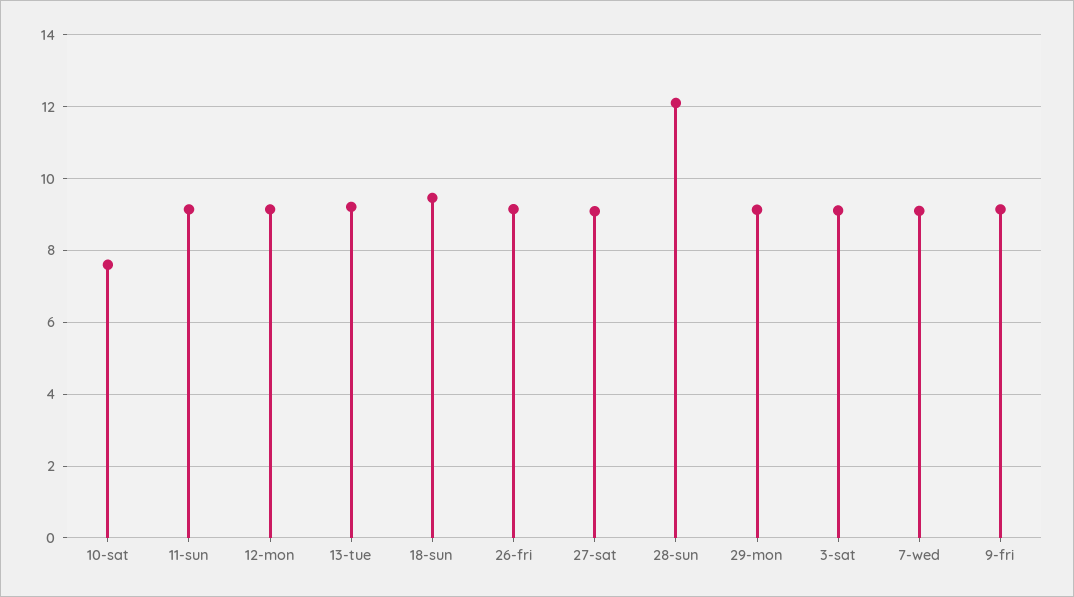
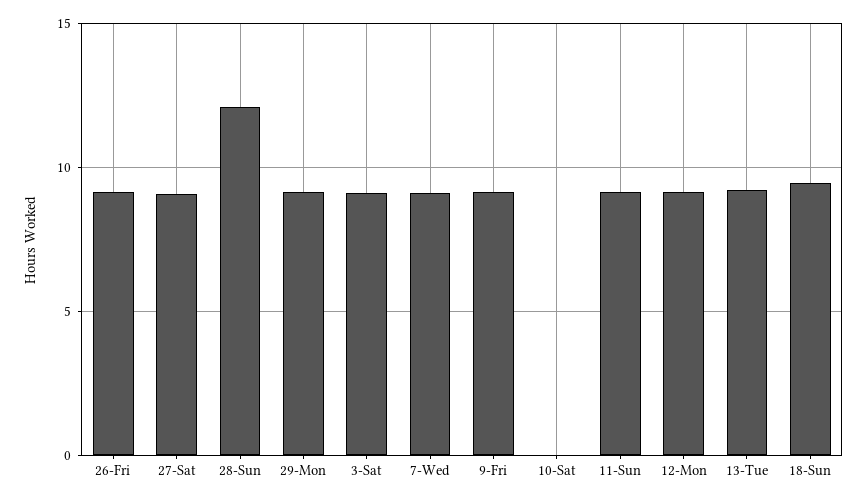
10-sat: 7.6 -> 0

